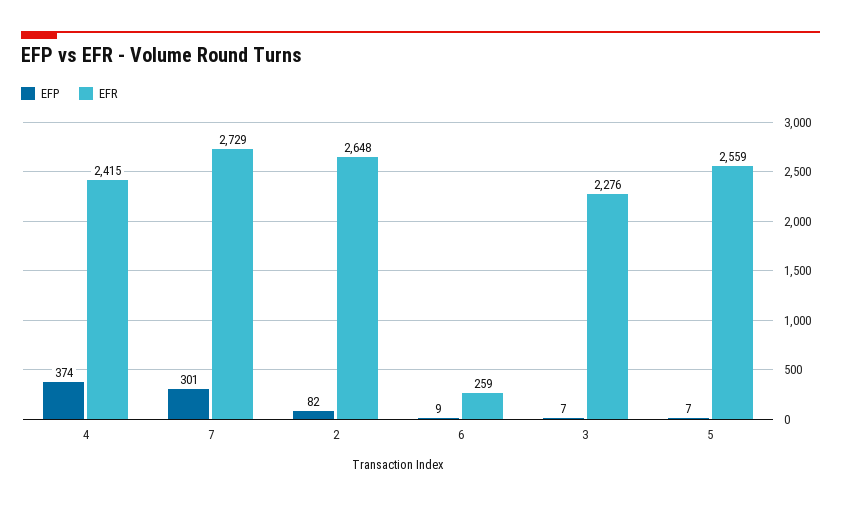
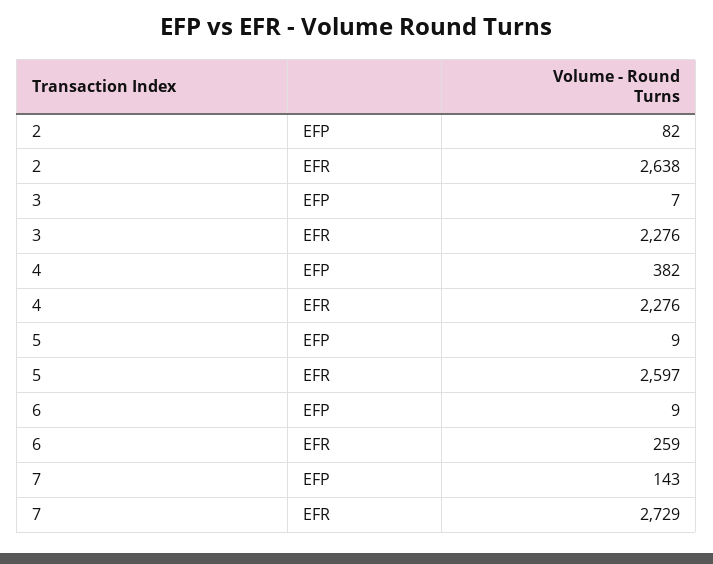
EFP, 4: 374 -> 382
EFR, 4: 2415 -> 2276
EFP, 7: 301 -> 143
EFR, 2: 2648 -> 2638
EFP, 5: 7 -> 9
EFR, 5: 2559 -> 2597

